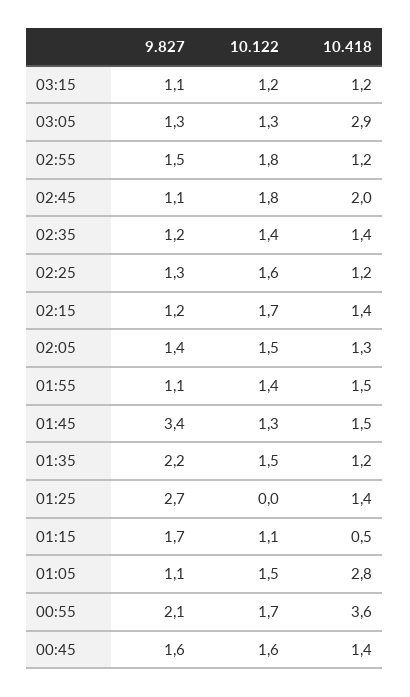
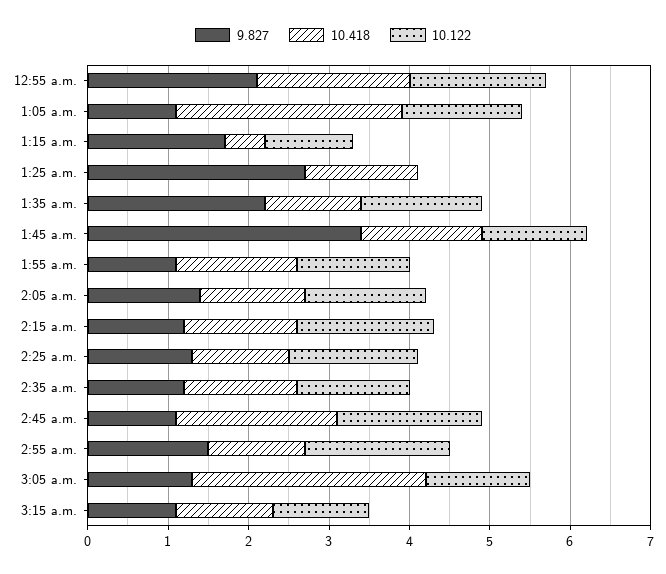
10.418, 00:55: 3.6 -> 1.9
9.827, 00:45: 1.6 -> none
10.122, 00:45: 1.6 -> none
10.418, 00:45: 1.4 -> none

